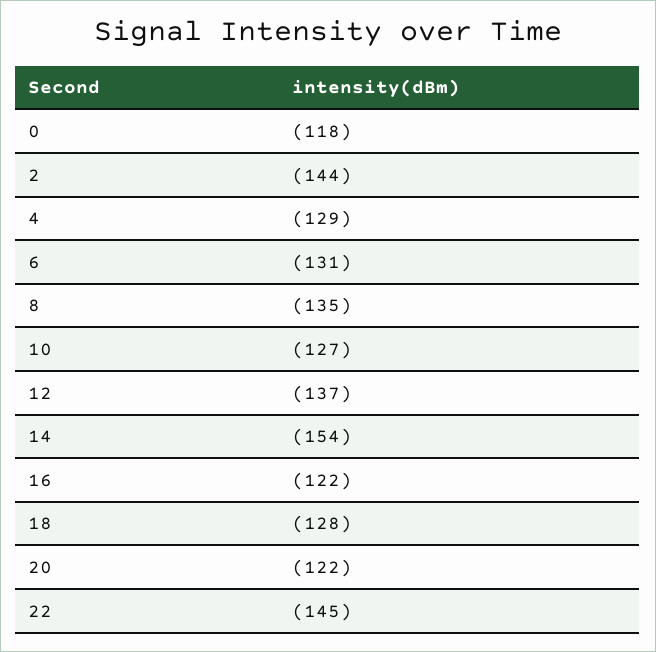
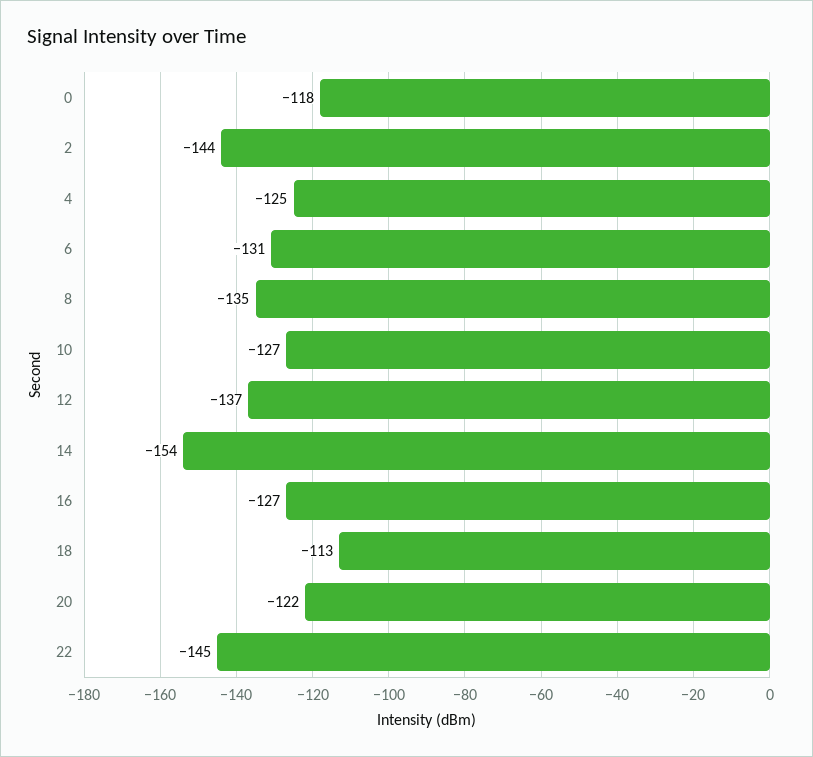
4: -129 -> -125
16: -122 -> -127
18: -128 -> -113

